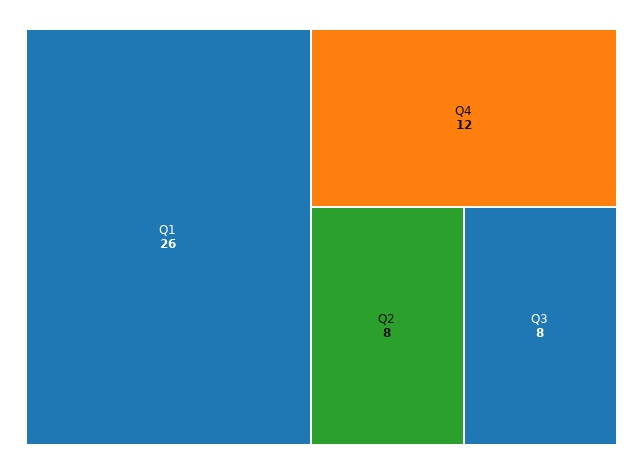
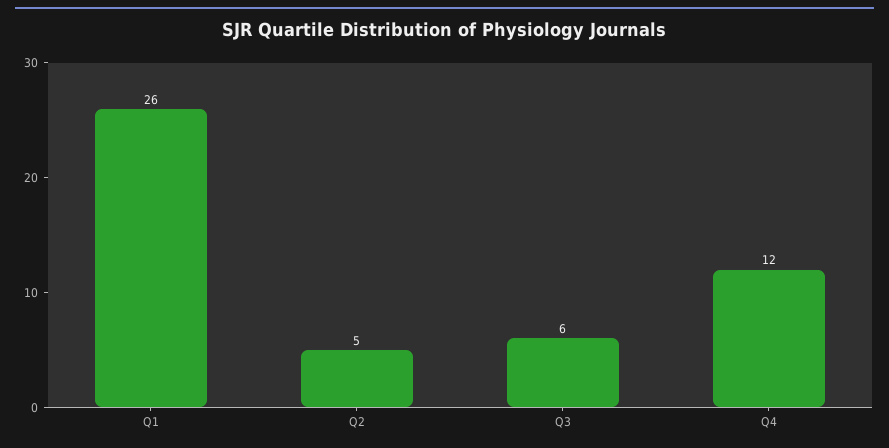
Q2: 8 -> 5
Q3: 8 -> 6

